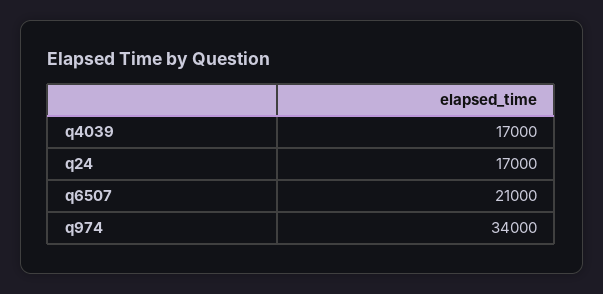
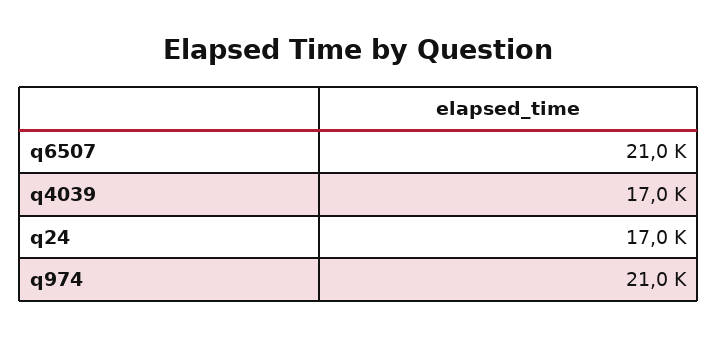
q974: 34000 -> 21000

